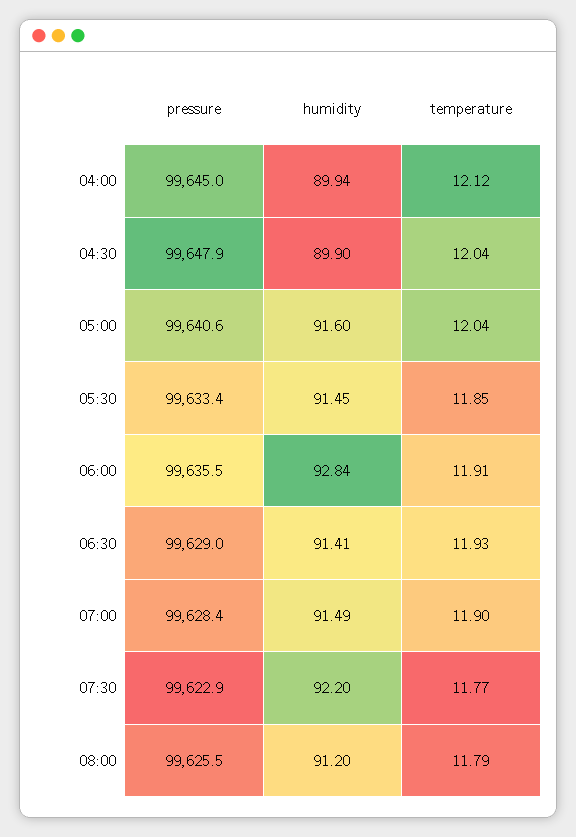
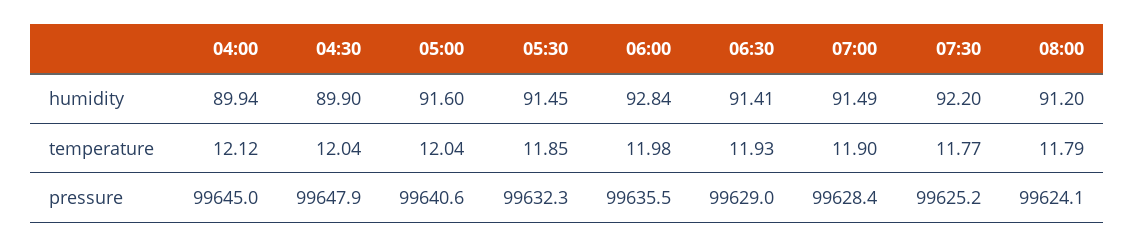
pressure, 05:30: 99633.4 -> 99632.3
temperature, 06:00: 11.91 -> 11.98
pressure, 07:30: 99622.9 -> 99625.2
pressure, 08:00: 99625.5 -> 99624.1

